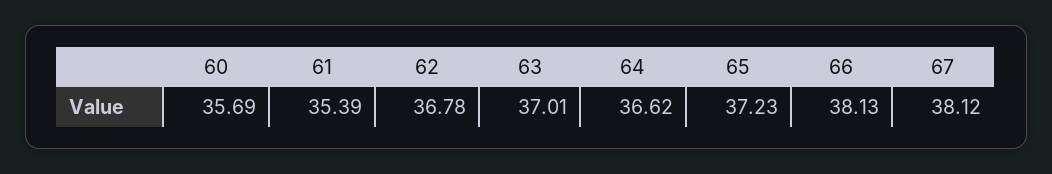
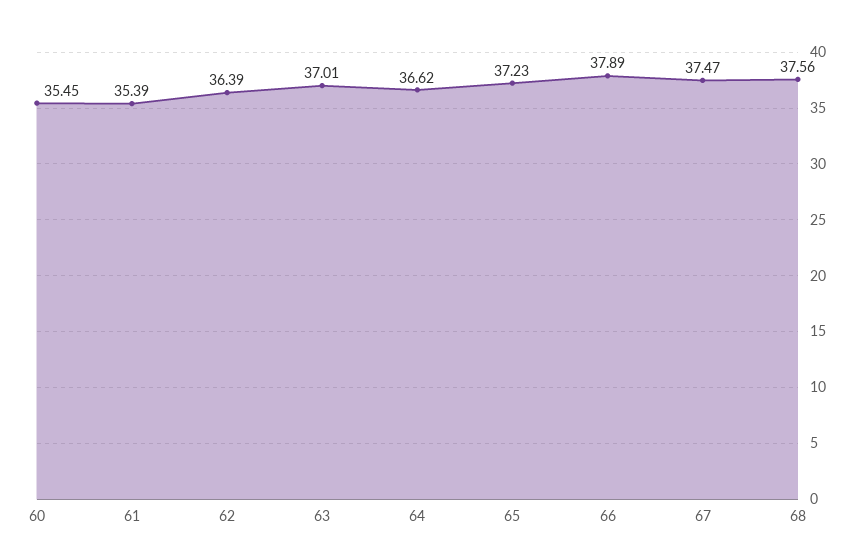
60: 35.69 -> 35.45
62: 36.78 -> 36.39
66: 38.13 -> 37.89
67: 38.12 -> 37.47
68: none -> 37.56

